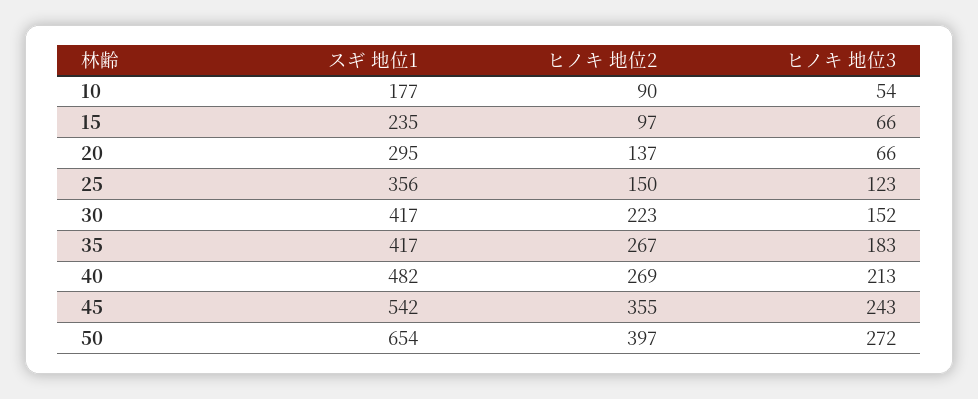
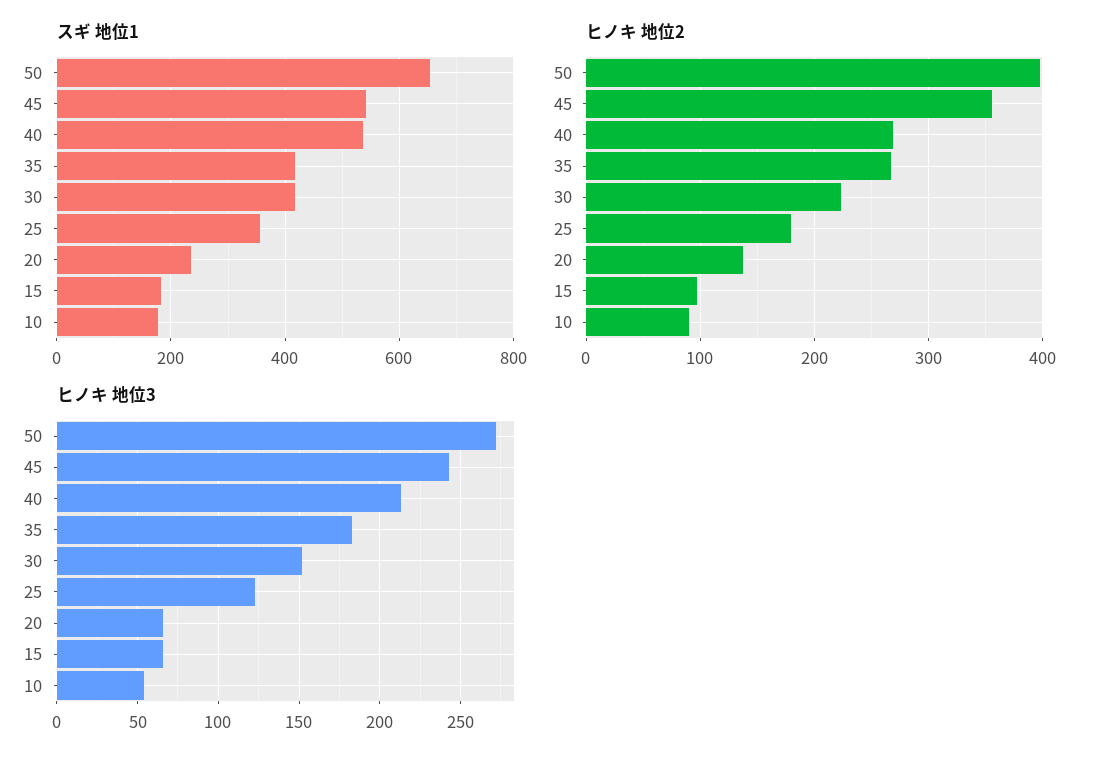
スギ 地位1, 15: 235 -> 180
スギ 地位1, 20: 295 -> 240
ヒノキ 地位2, 25: 150 -> 180
スギ 地位1, 40: 482 -> 540

